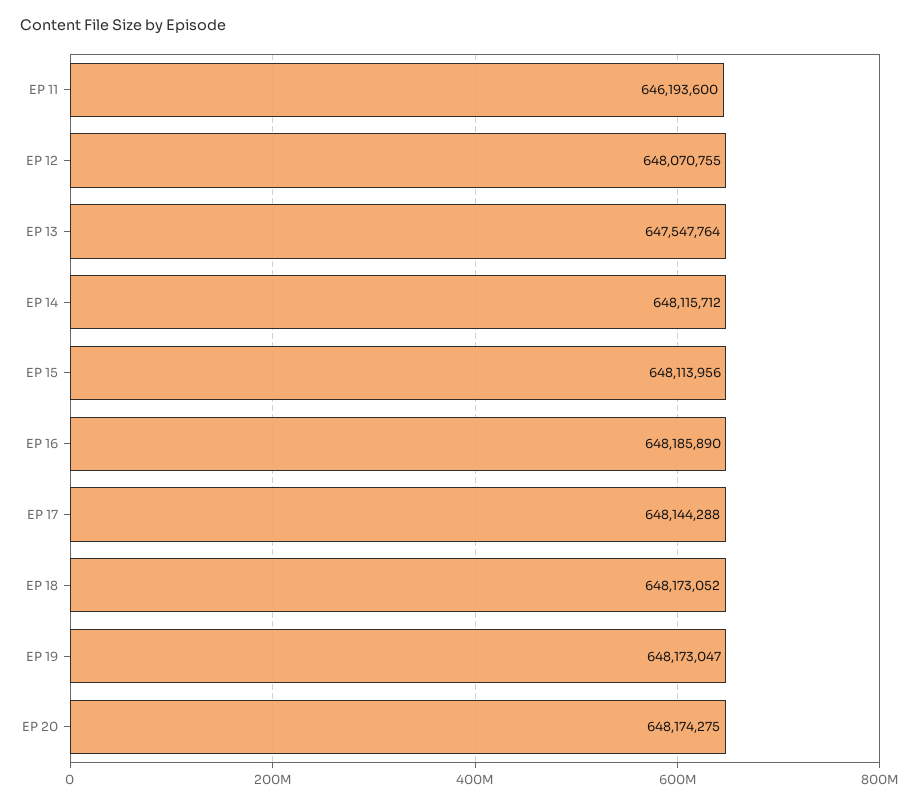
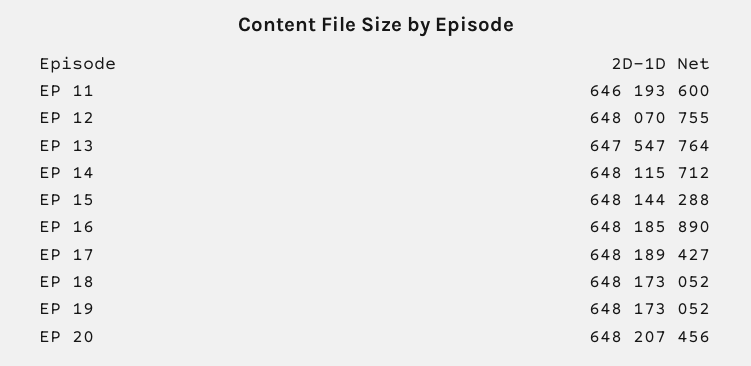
EP 15: 648113956 -> 648144288
EP 17: 648144288 -> 648189427
EP 19: 648173047 -> 648173052
EP 20: 648174275 -> 648207456

